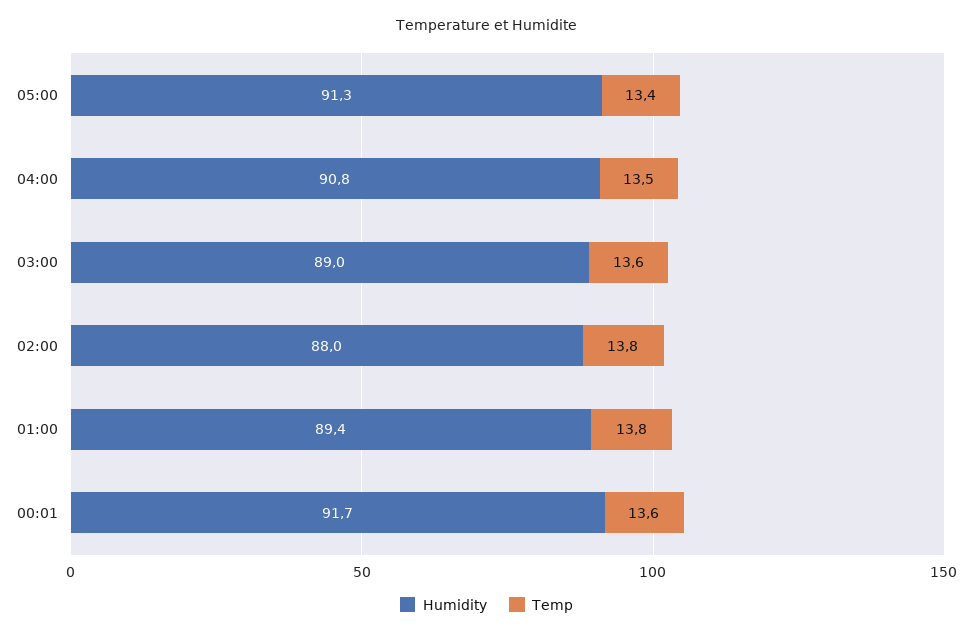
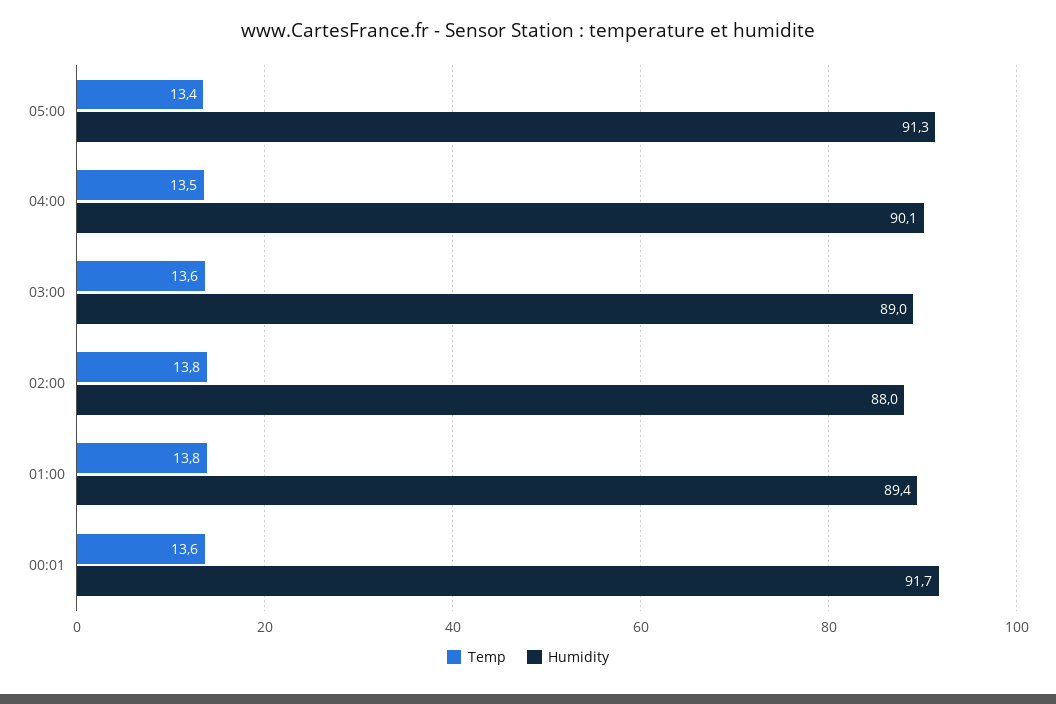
Humidity, 04:00: 90.8 -> 90.1

